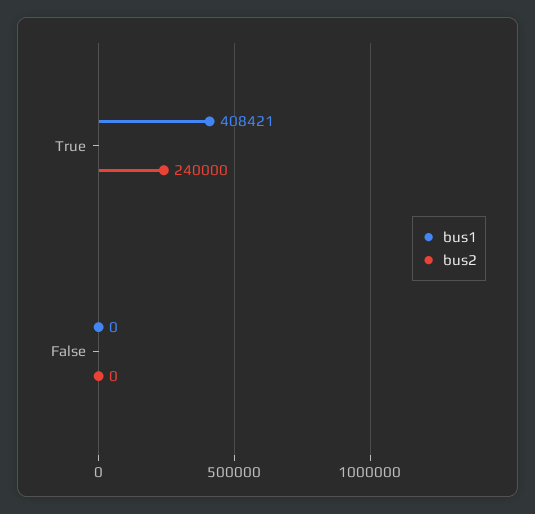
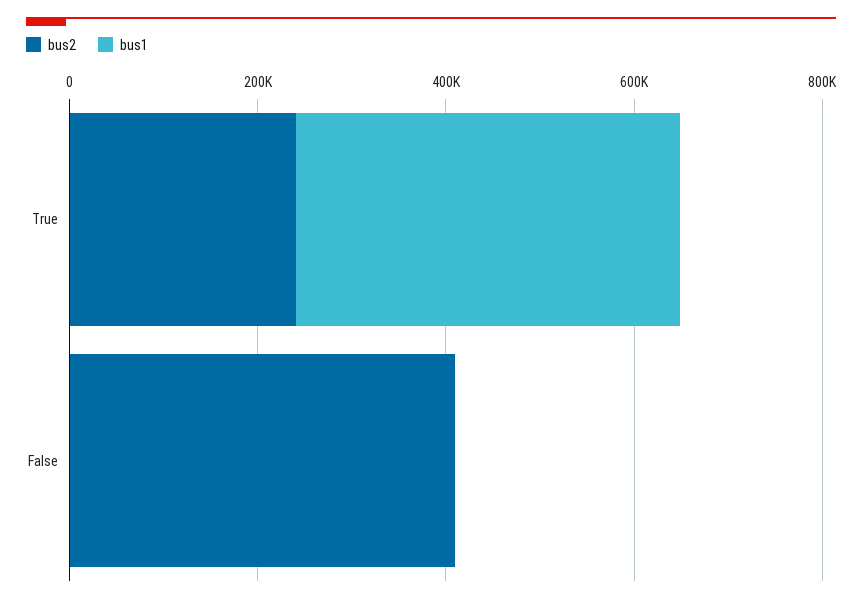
bus2, False: 0 -> 400000

